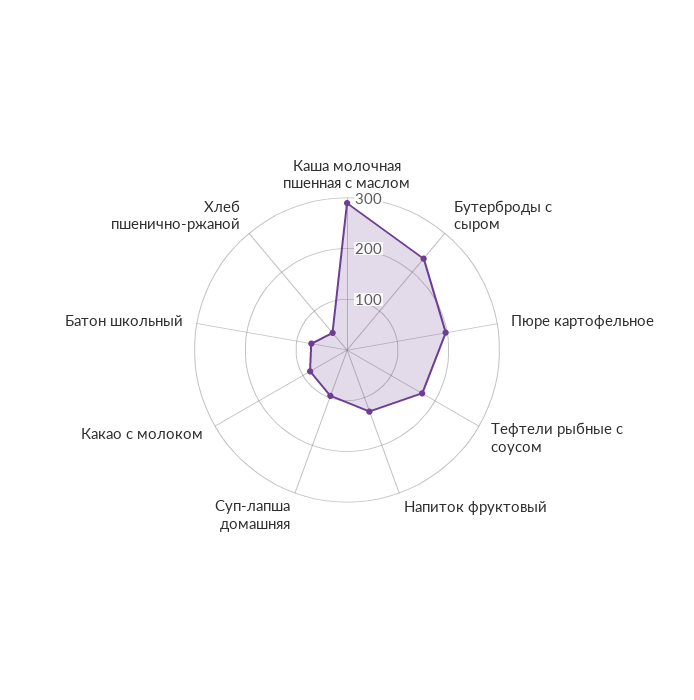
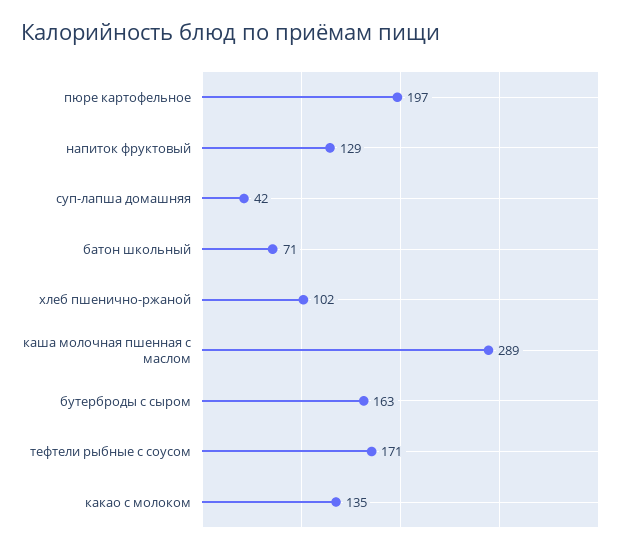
Бутерброды с сыром: 240 -> 163
Суп-лапша домашняя: 100 -> 42
Какао с молоком: 80 -> 135
Хлеб пшенично-ржаной: 40 -> 102

